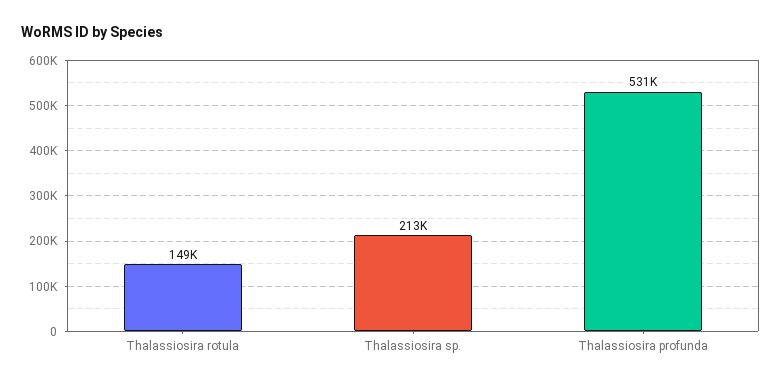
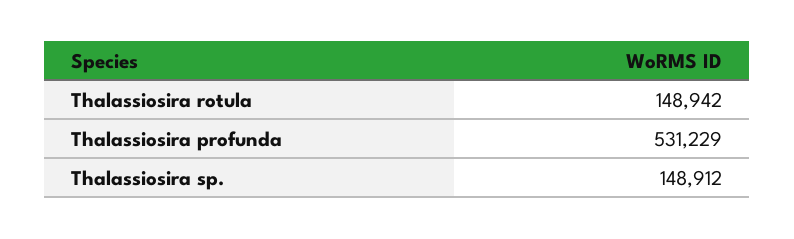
Thalassiosira sp.: 213000 -> 148912

